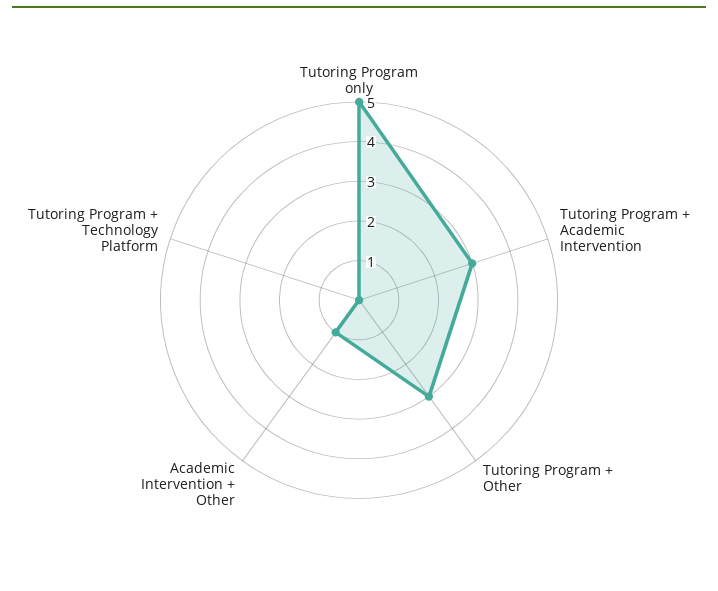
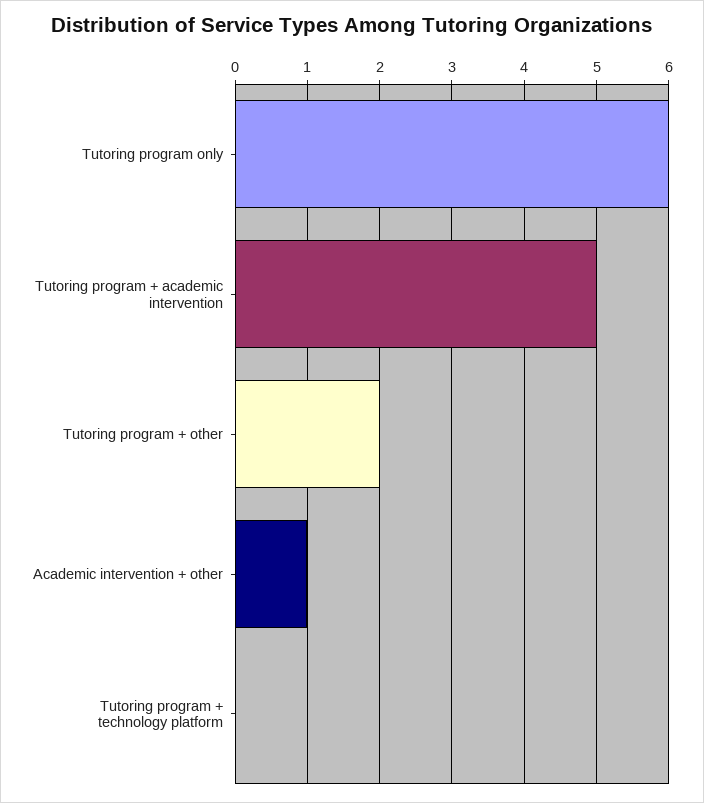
Tutoring Program only: 5 -> 6
Tutoring Program + Academic Intervention: 3 -> 5
Tutoring Program + Other: 3 -> 2

